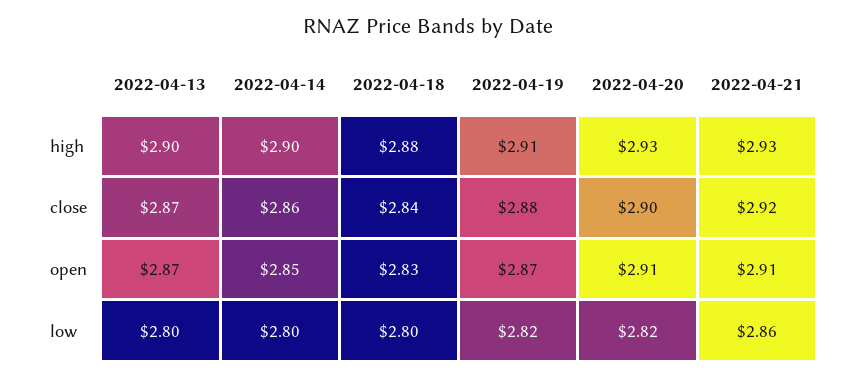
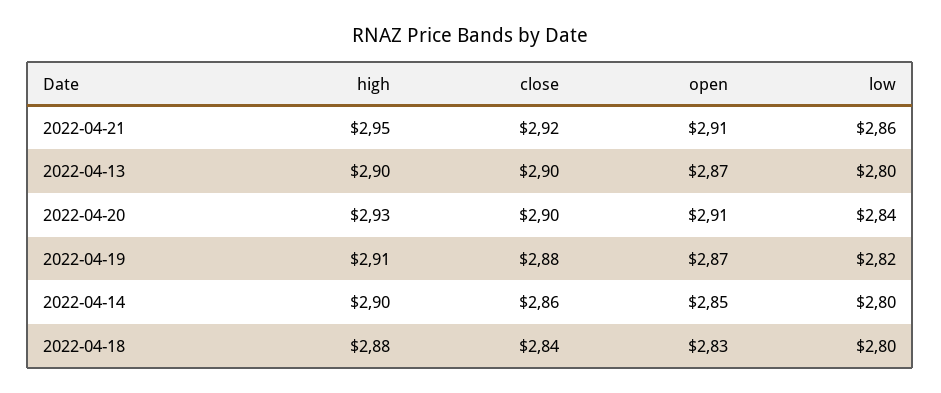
2022-04-21, high: 2.93 -> 2.95
2022-04-13, close: 2.87 -> 2.9
2022-04-20, low: 2.82 -> 2.84

